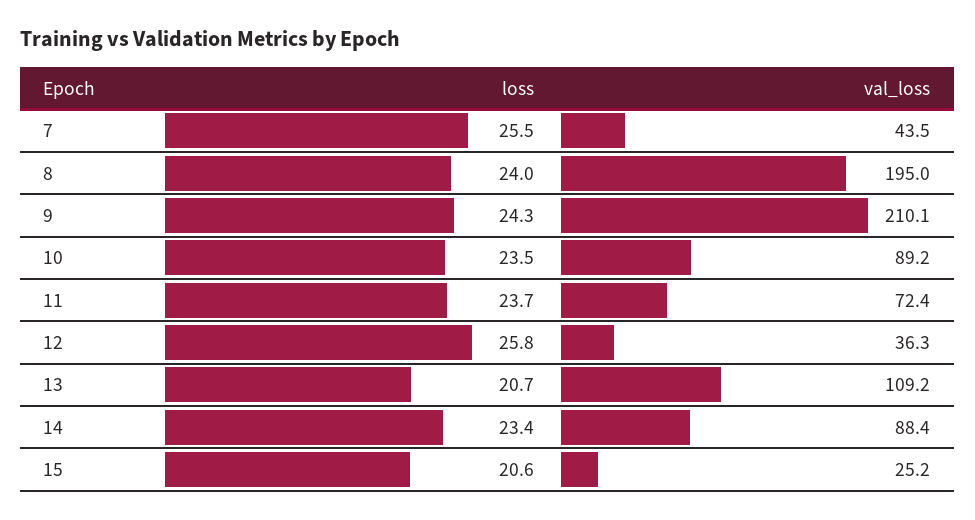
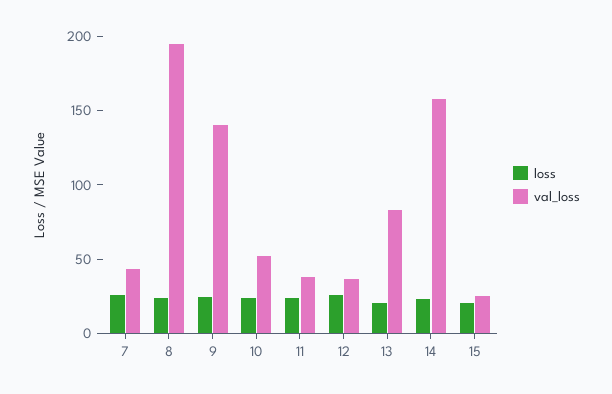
val_loss, 9: 210.1 -> 140
val_loss, 10: 89.2 -> 50
val_loss, 11: 72.4 -> 40
val_loss, 13: 109.2 -> 80
val_loss, 14: 88.4 -> 160

